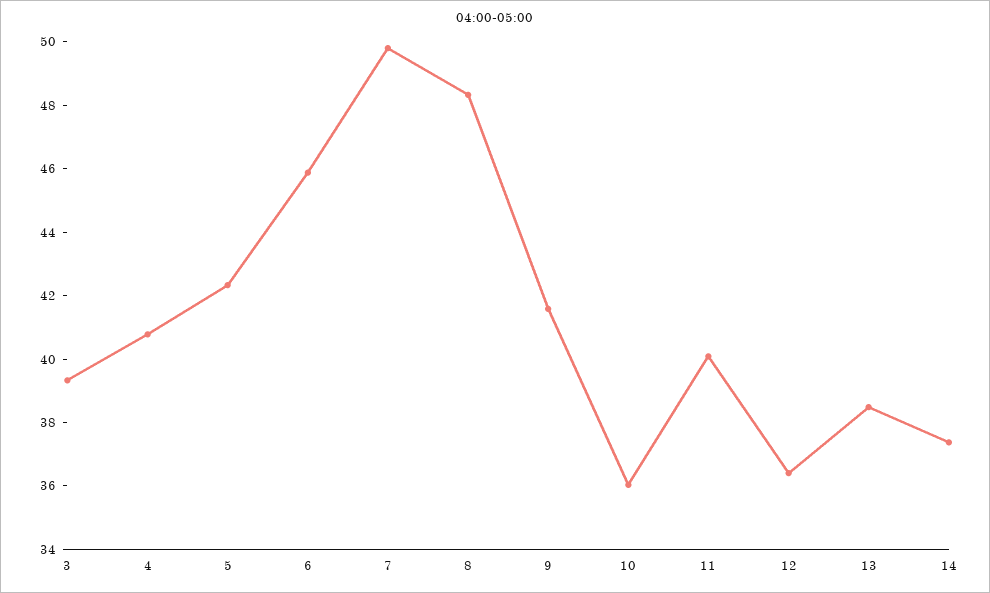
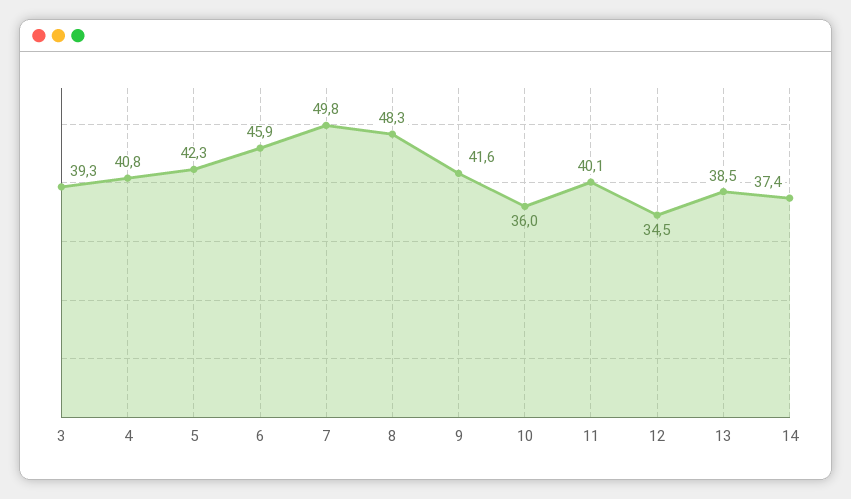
12: 36.5 -> 34.5

